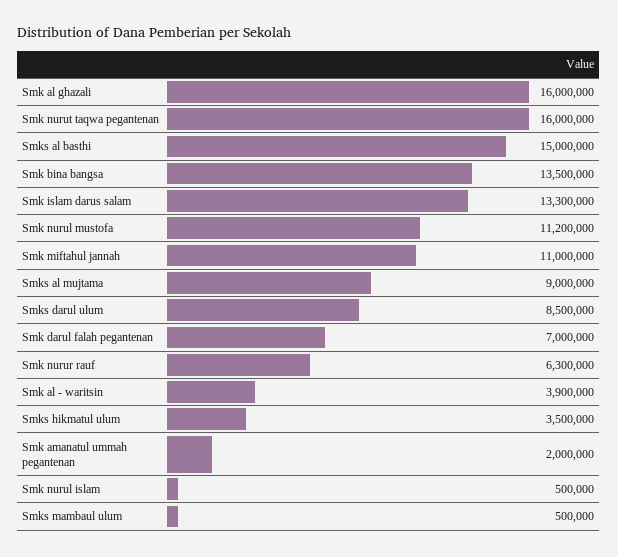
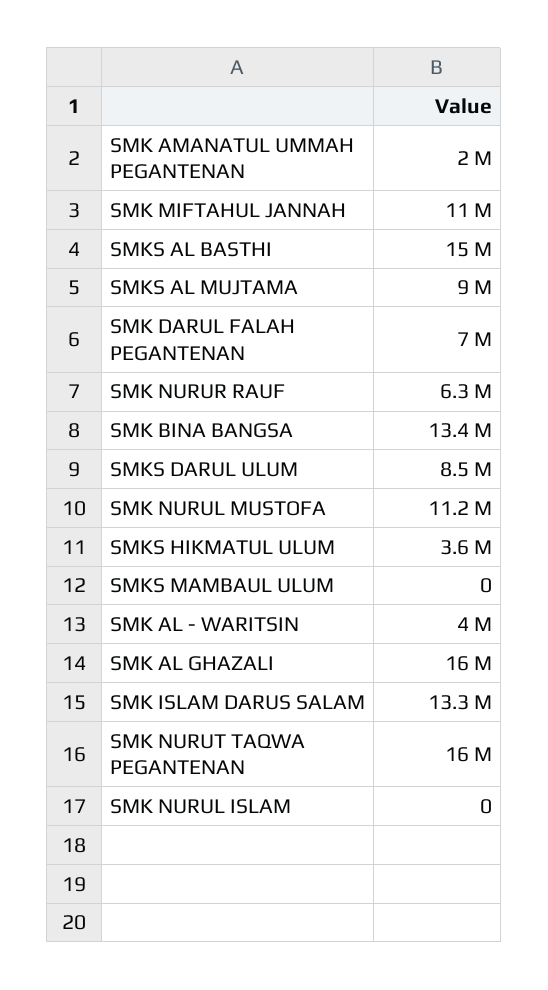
Smk bina bangsa: 13500000 -> 13400000
Smk al - waritsin: 3900000 -> 4000000
Smks hikmatul ulum: 3500000 -> 3600000
Smk nurul islam: 500000 -> 0
Smks mambaul ulum: 500000 -> 0

